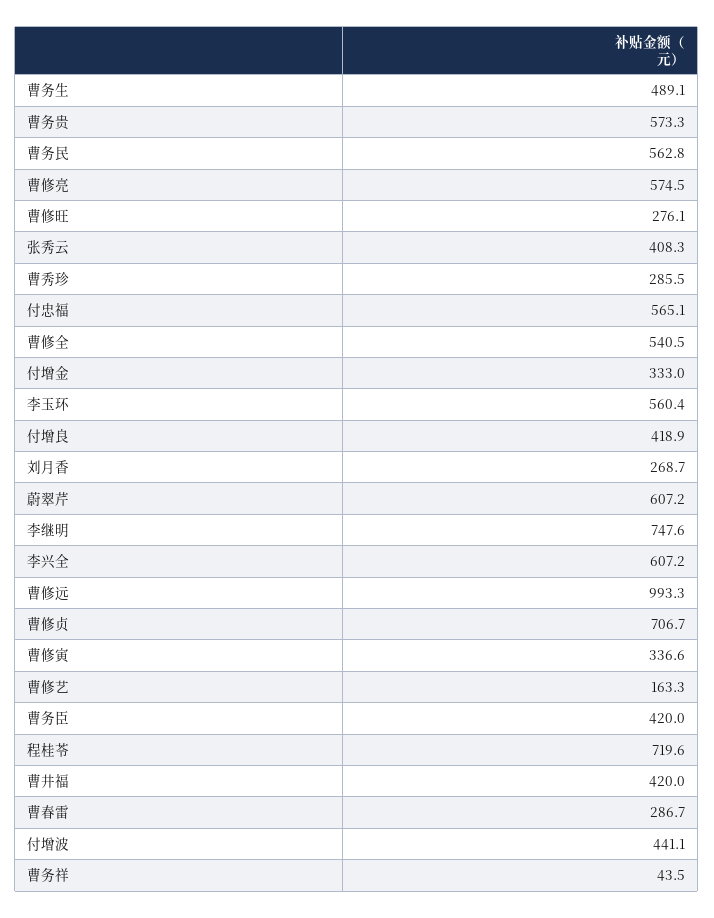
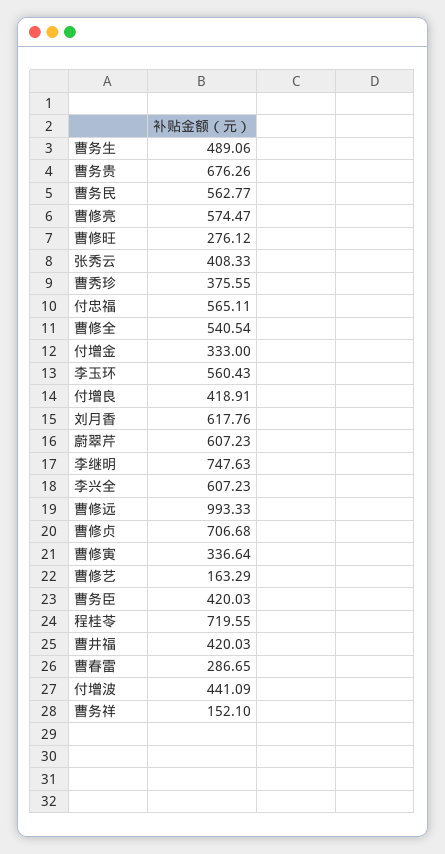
曹务贵: 573.3 -> 676.26
曹秀珍: 285.5 -> 375.55
刘月香: 268.7 -> 617.76
曹务祥: 43.5 -> 152.1

